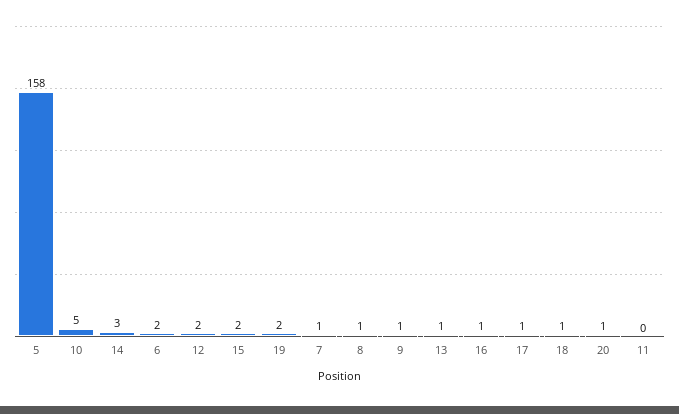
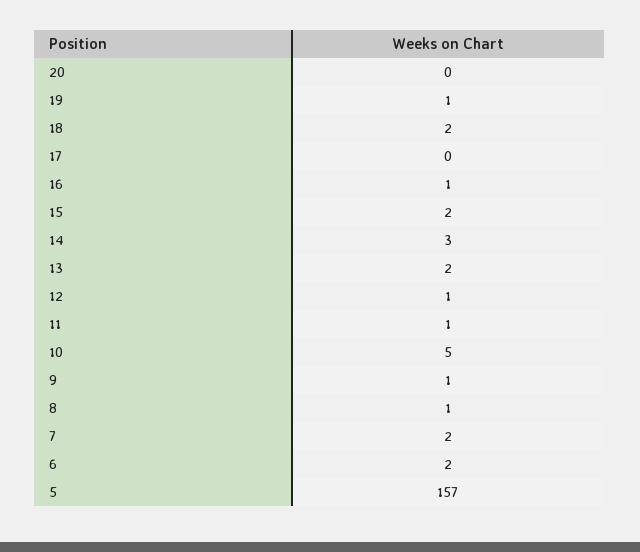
5: 158 -> 157
12: 2 -> 1
19: 2 -> 1
7: 1 -> 2
13: 1 -> 2
17: 1 -> 0
18: 1 -> 2
20: 1 -> 0
11: 0 -> 1

